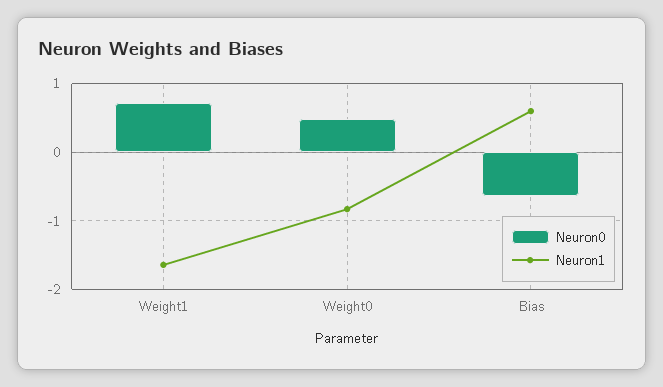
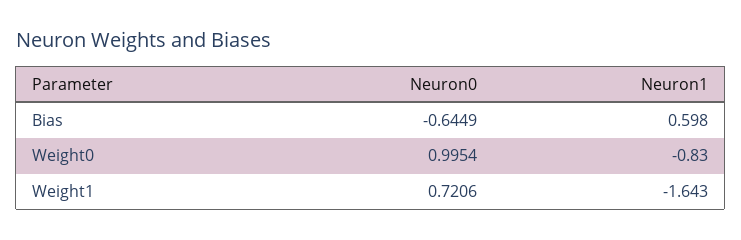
Neuron0, Weight0: 0.5 -> 0.9954

